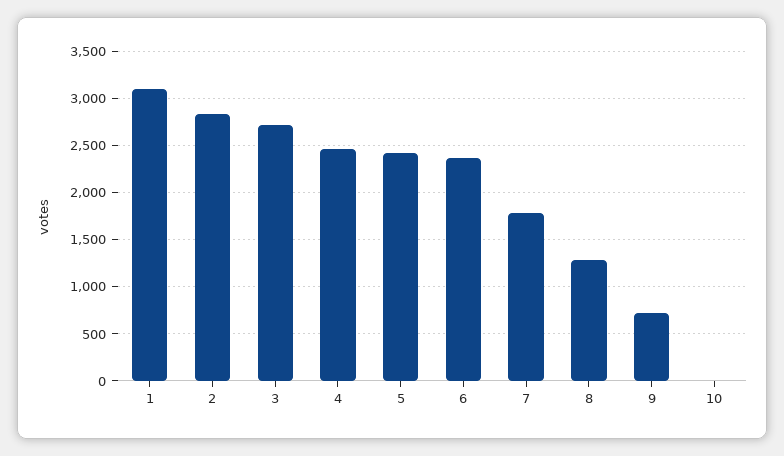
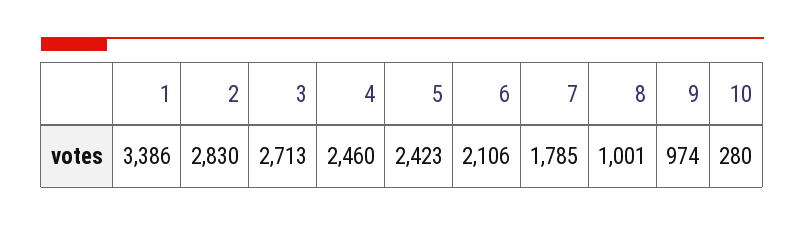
1: 3100 -> 3386
6: 2400 -> 2106
8: 1300 -> 1001
9: 700 -> 974
10: 0 -> 280

